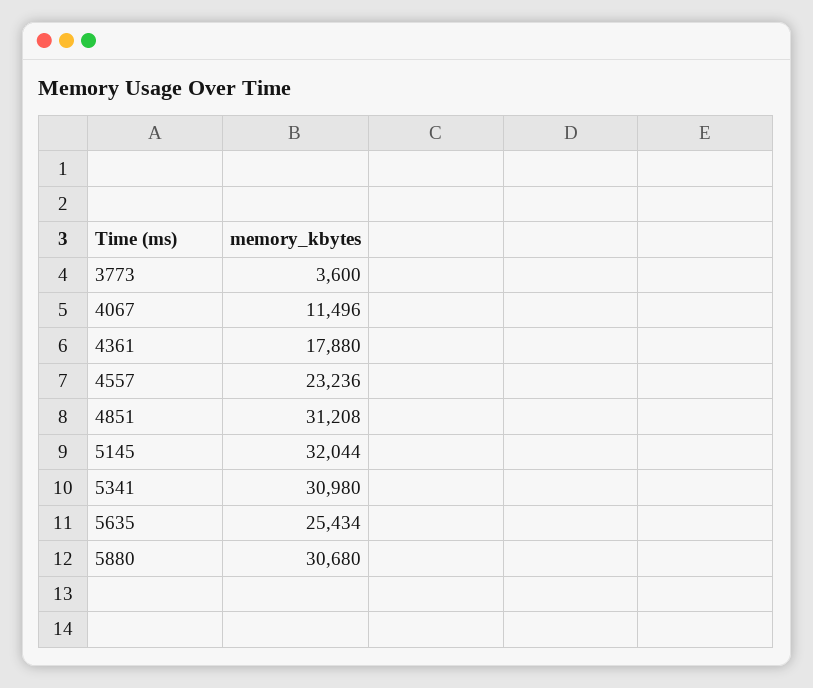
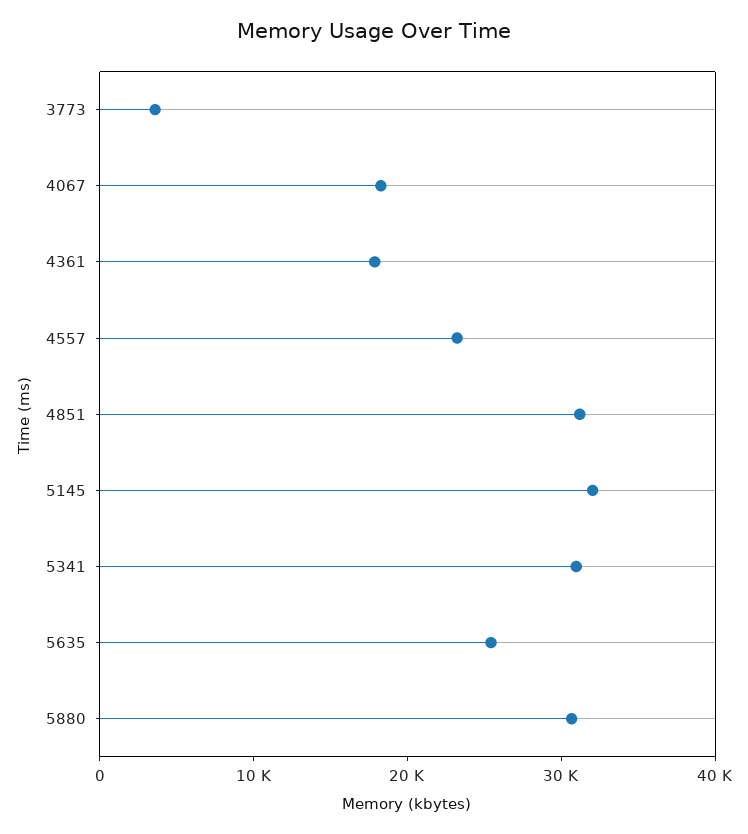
4067: 11496 -> 18000

